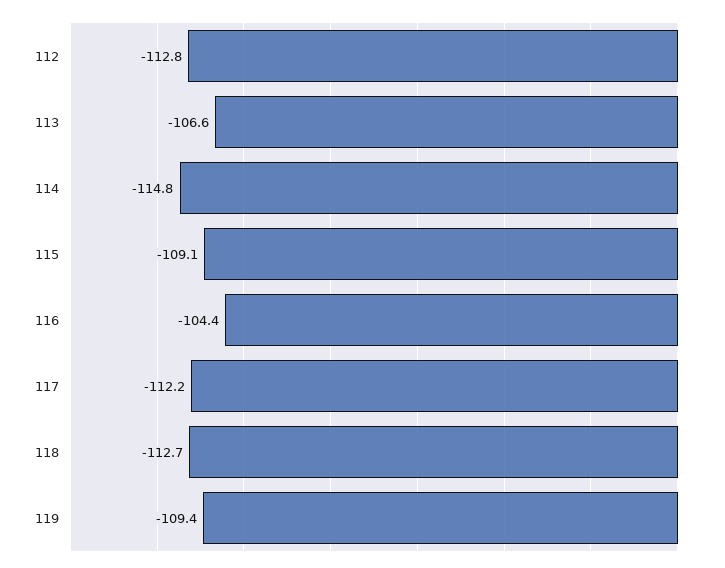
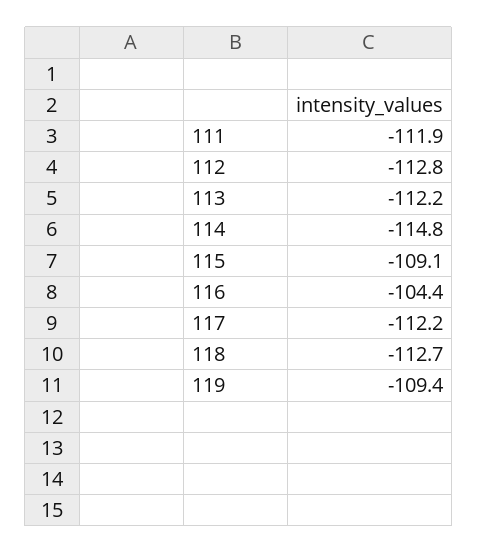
113: -106.6 -> -112.2
111: none -> -111.9

